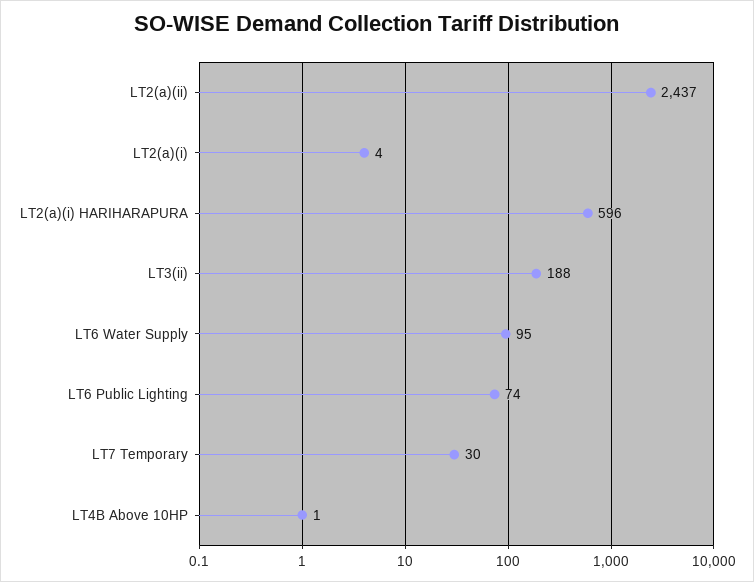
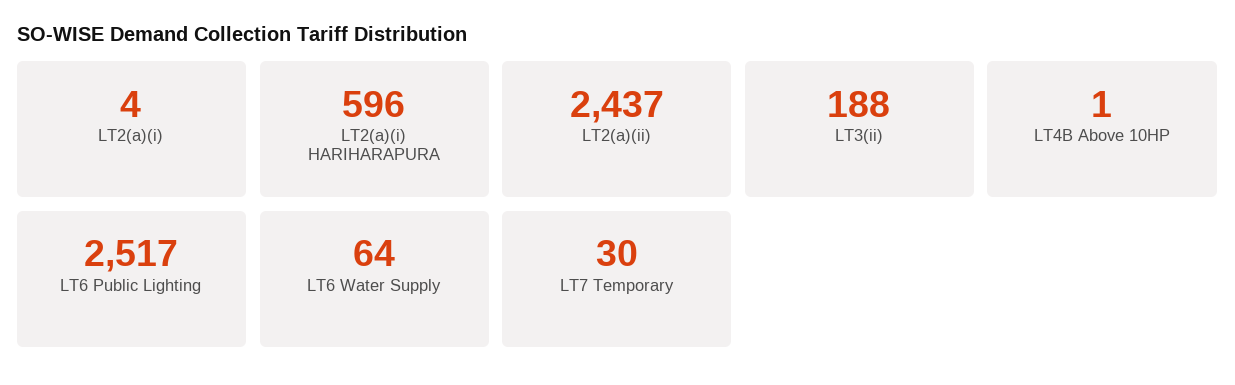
LT6 Water Supply: 95 -> 64
LT6 Public Lighting: 74 -> 2517

